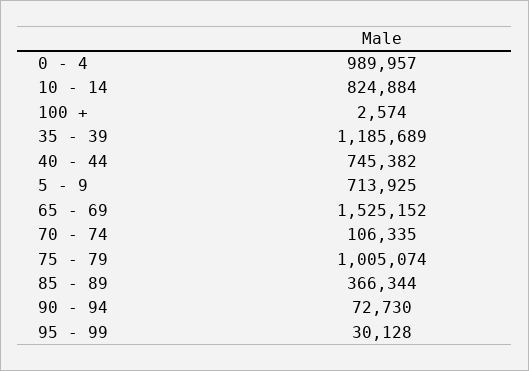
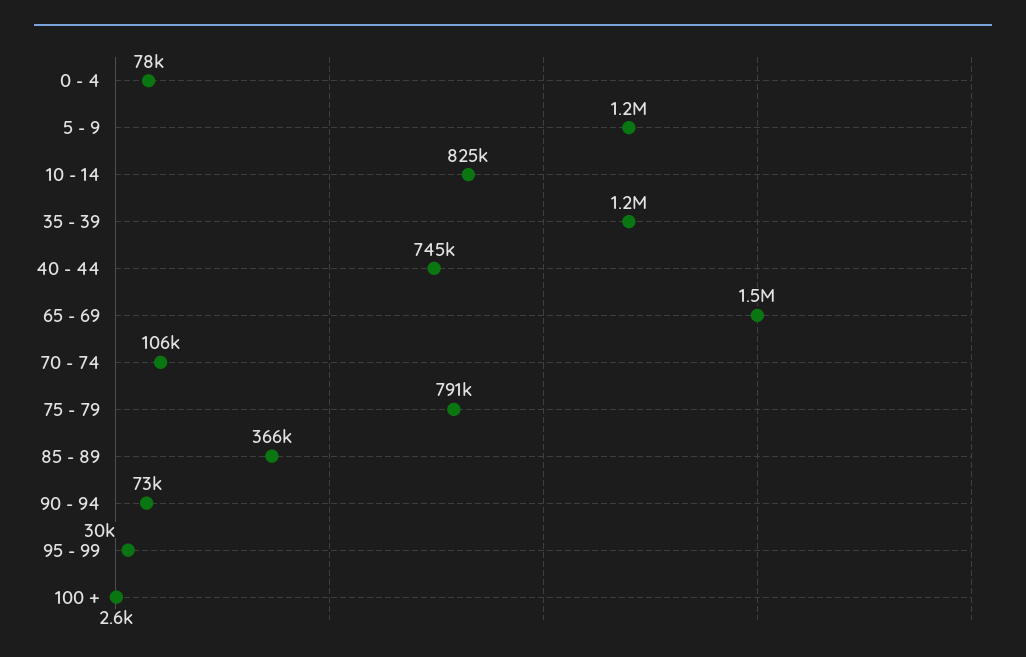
0 - 4: 989957 -> 78000
5 - 9: 713925 -> 1200000
75 - 79: 1005074 -> 791000

